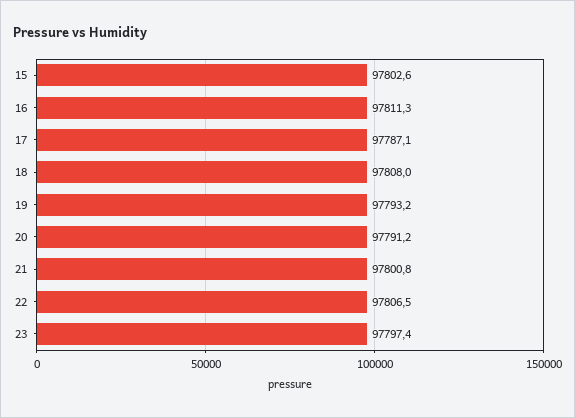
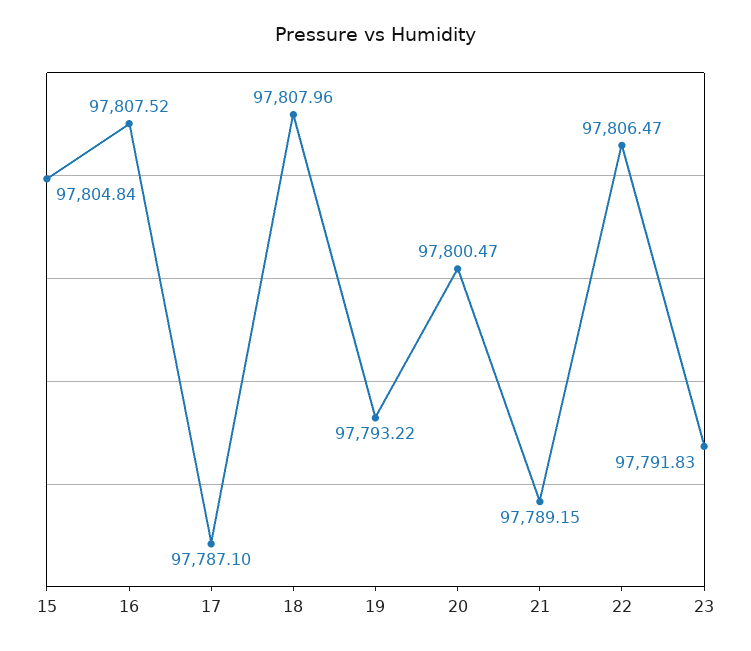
15: 97802.6 -> 97804.84
16: 97811.3 -> 97807.52
20: 97791.2 -> 97800.47
21: 97800.8 -> 97789.15
23: 97797.4 -> 97791.83

